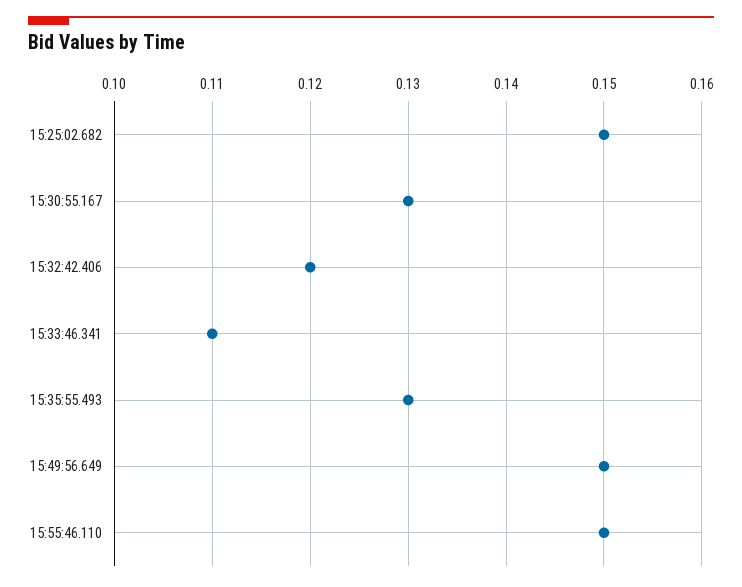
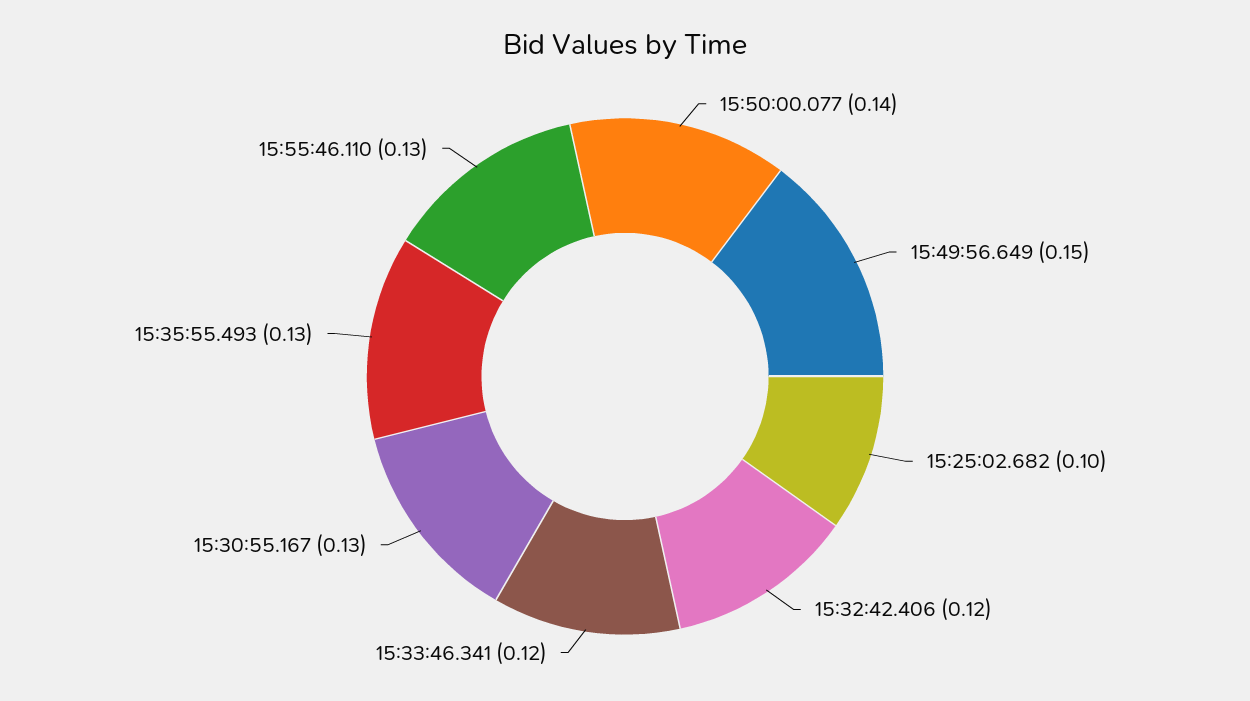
15:25:02.682: 0.15 -> 0.1
15:33:46.341: 0.11 -> 0.12
15:55:46.110: 0.15 -> 0.13
15:50:00.077: none -> 0.14

